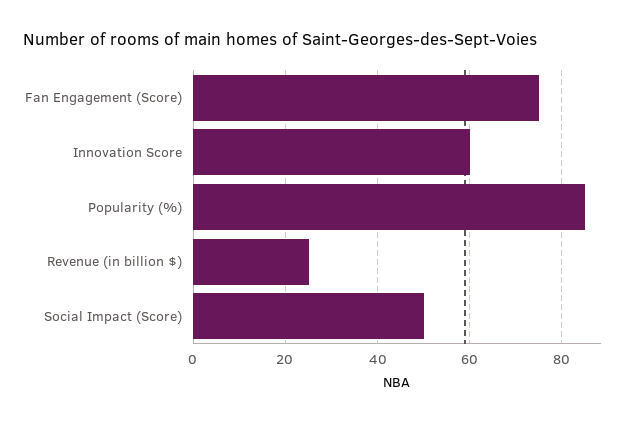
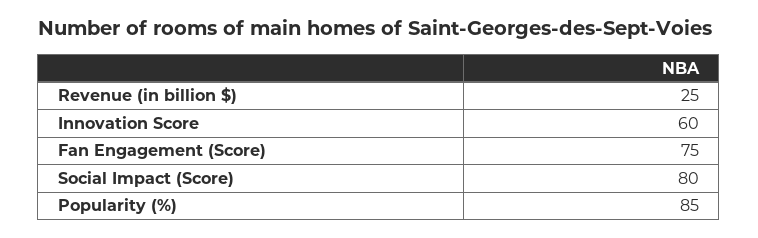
Social Impact (Score): 50 -> 80

